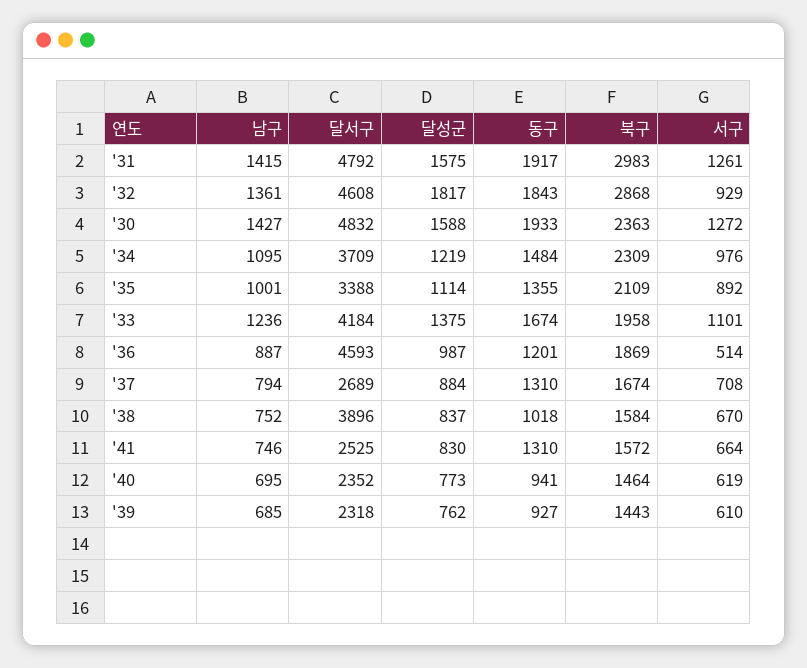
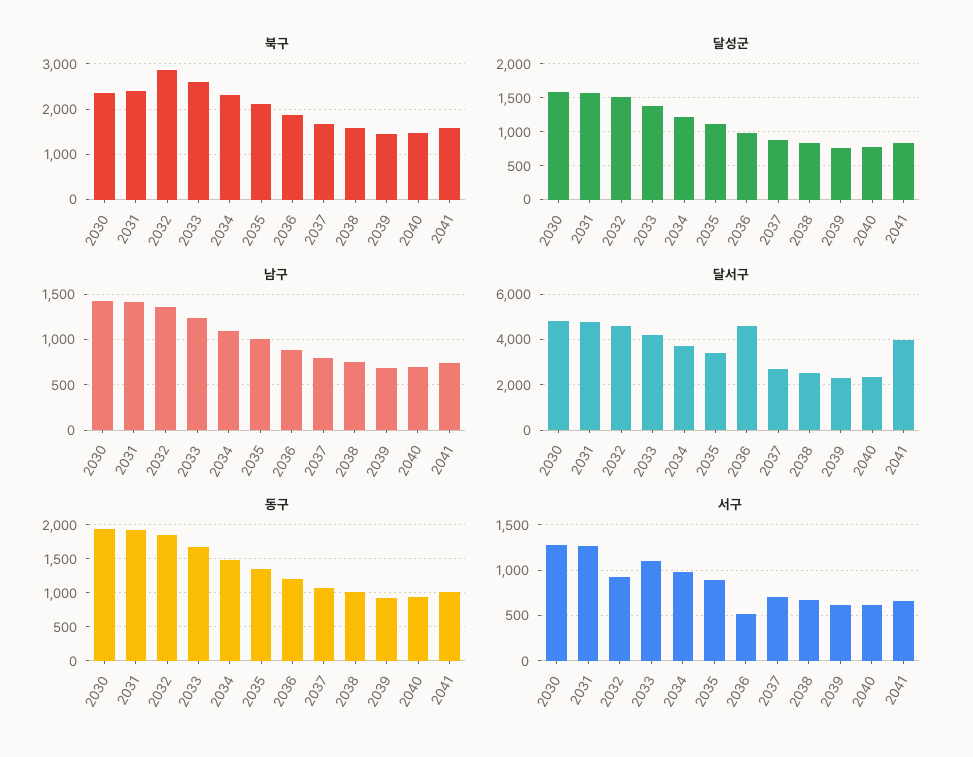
북구, '31: 2983 -> 2400
달성군, '32: 1817 -> 1500
북구, '33: 1958 -> 2600
동구, '37: 1310 -> 1100
달서구, '38: 3896 -> 2500
달서구, '41: 2525 -> 4000
동구, '41: 1310 -> 1000

